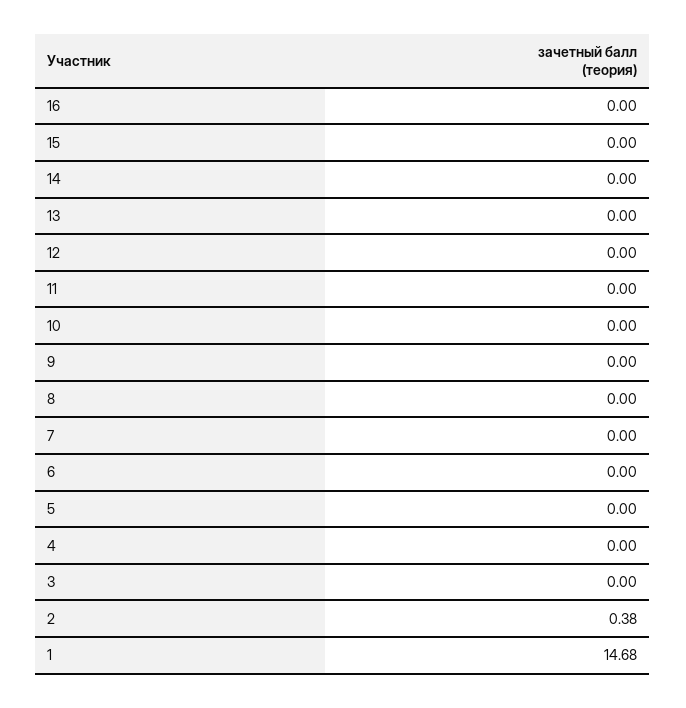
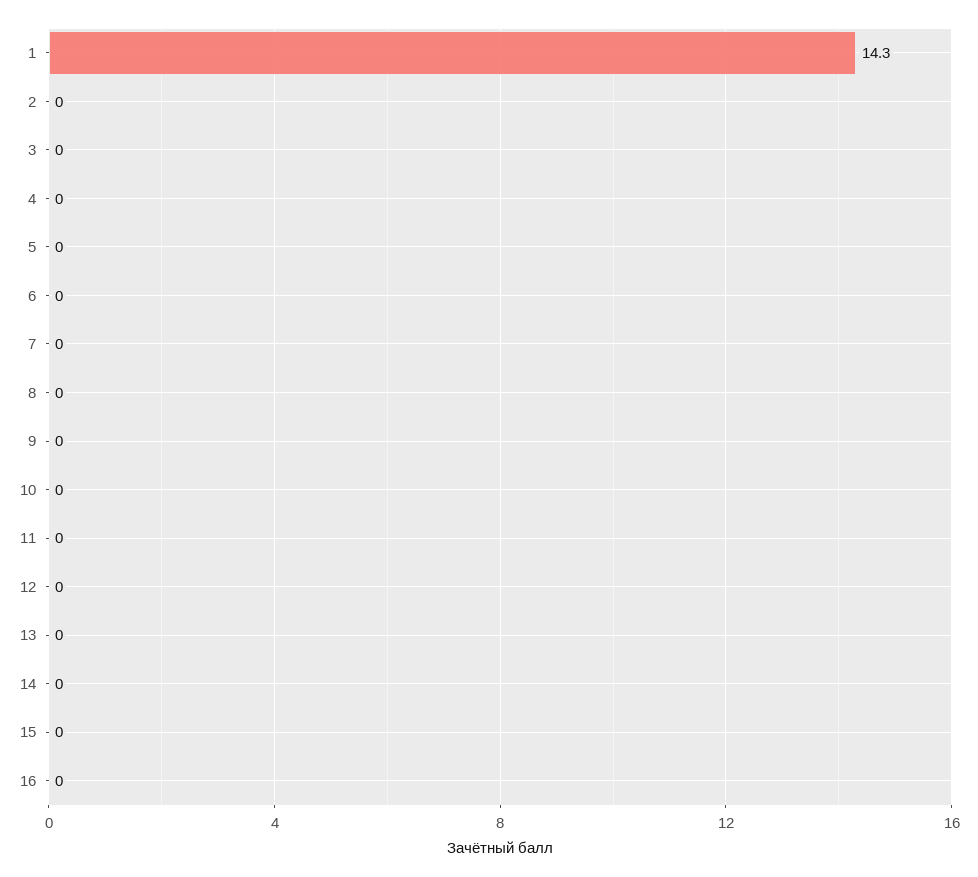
2: 0.38 -> 0
1: 14.68 -> 14.3

